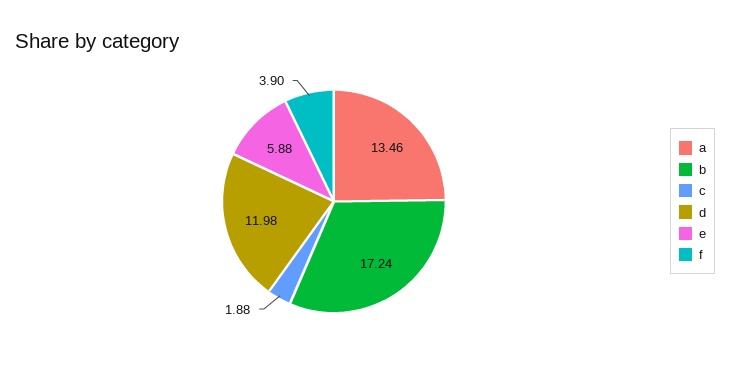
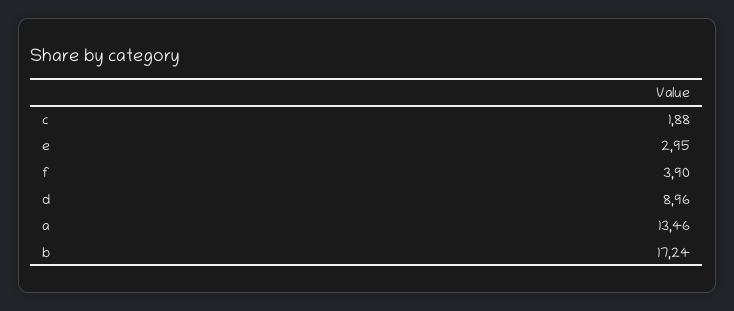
d: 11.98 -> 8.96
e: 5.88 -> 2.95

